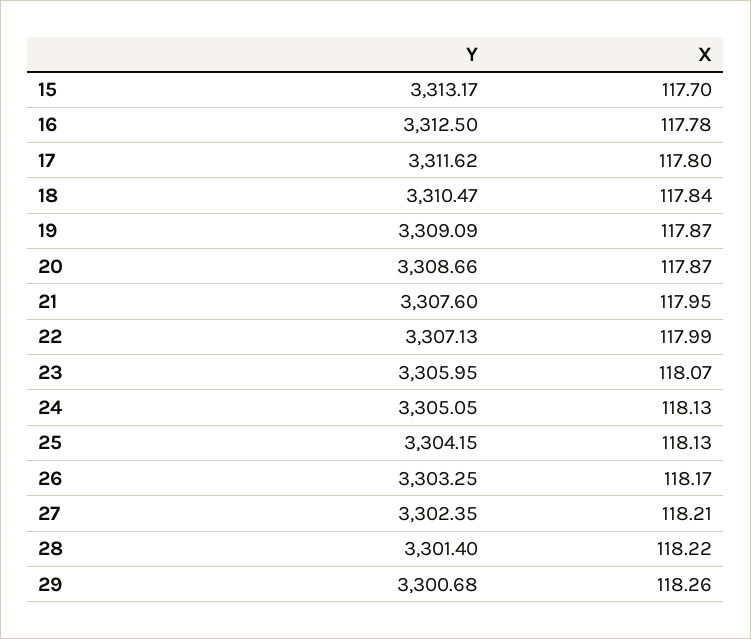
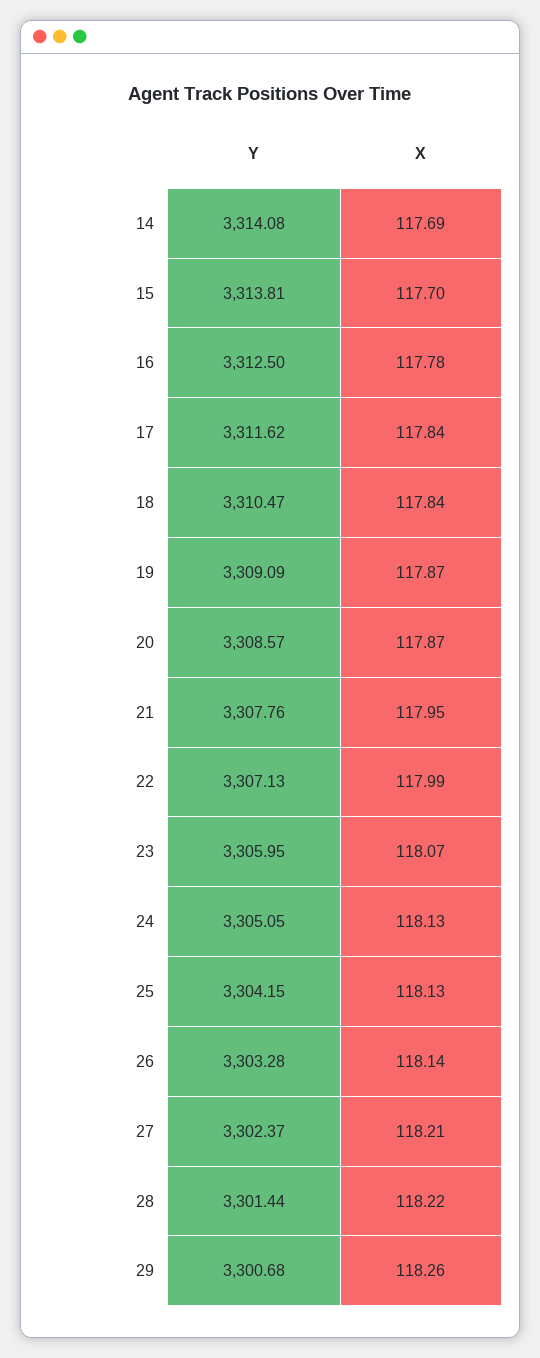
Y, 15: 3313.17 -> 3313.81
X, 17: 117.8 -> 117.84
Y, 20: 3308.66 -> 3308.57
Y, 21: 3307.6 -> 3307.76
Y, 26: 3303.25 -> 3303.28
X, 26: 118.17 -> 118.14
Y, 27: 3302.35 -> 3302.37
Y, 28: 3301.4 -> 3301.44
Y, 14: none -> 3314.08
X, 14: none -> 117.69

